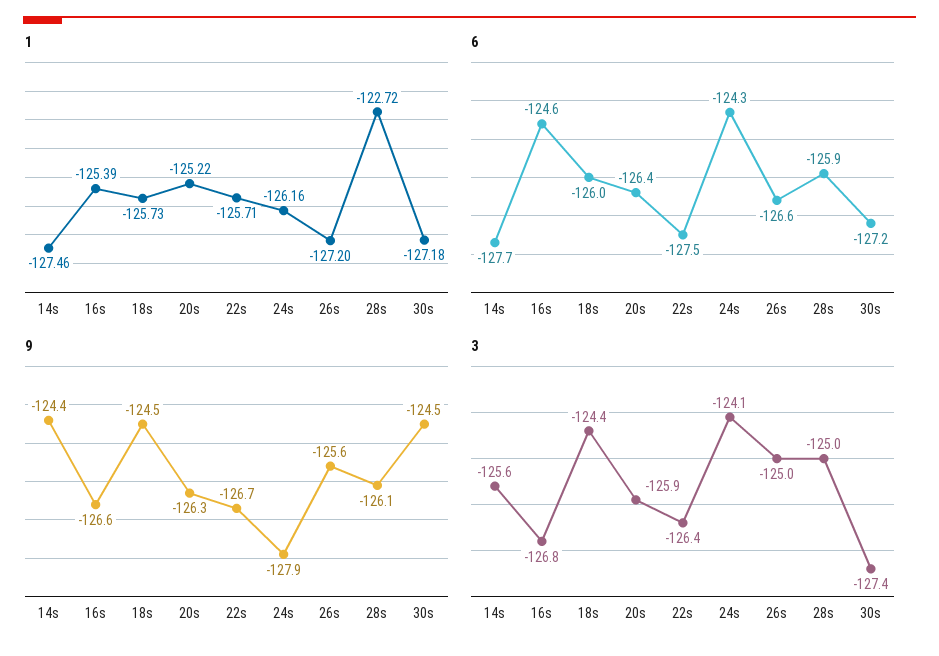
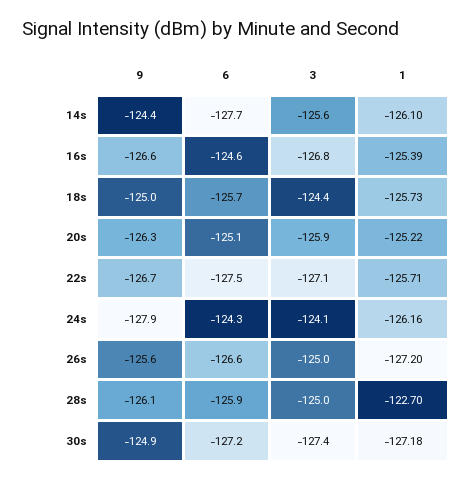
1, 14s: -127.46 -> -126.1
1, 28s: -122.72 -> -122.7
6, 18s: -126 -> -125.7
6, 20s: -126.4 -> -125.1
9, 18s: -124.5 -> -125
9, 30s: -124.5 -> -124.9
3, 22s: -126.4 -> -127.1

